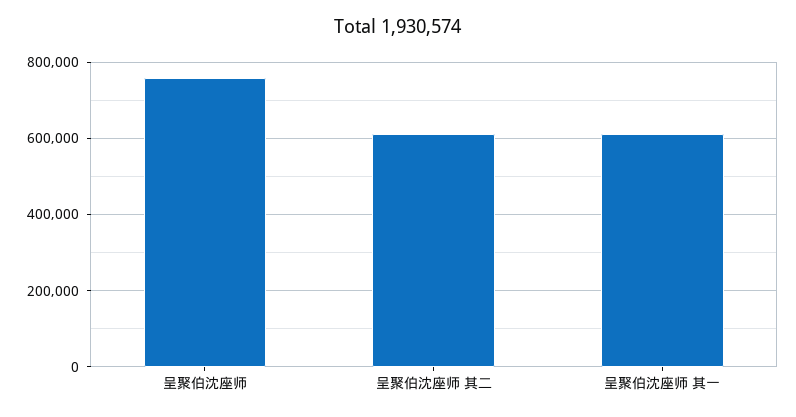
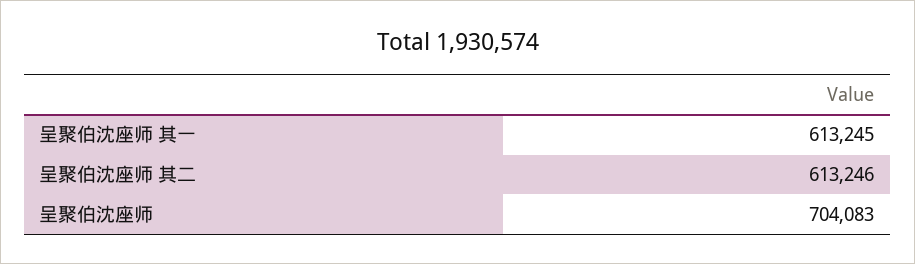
呈聚伯沈座师: 760000 -> 704083

